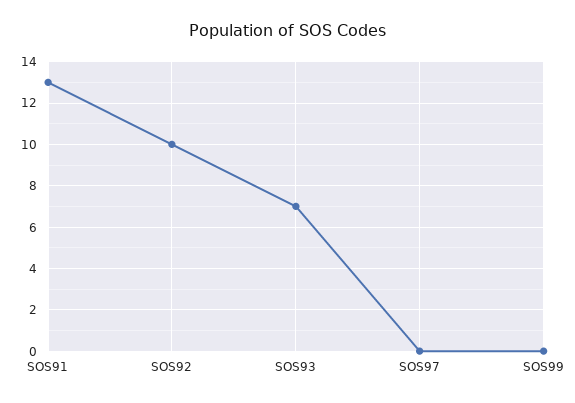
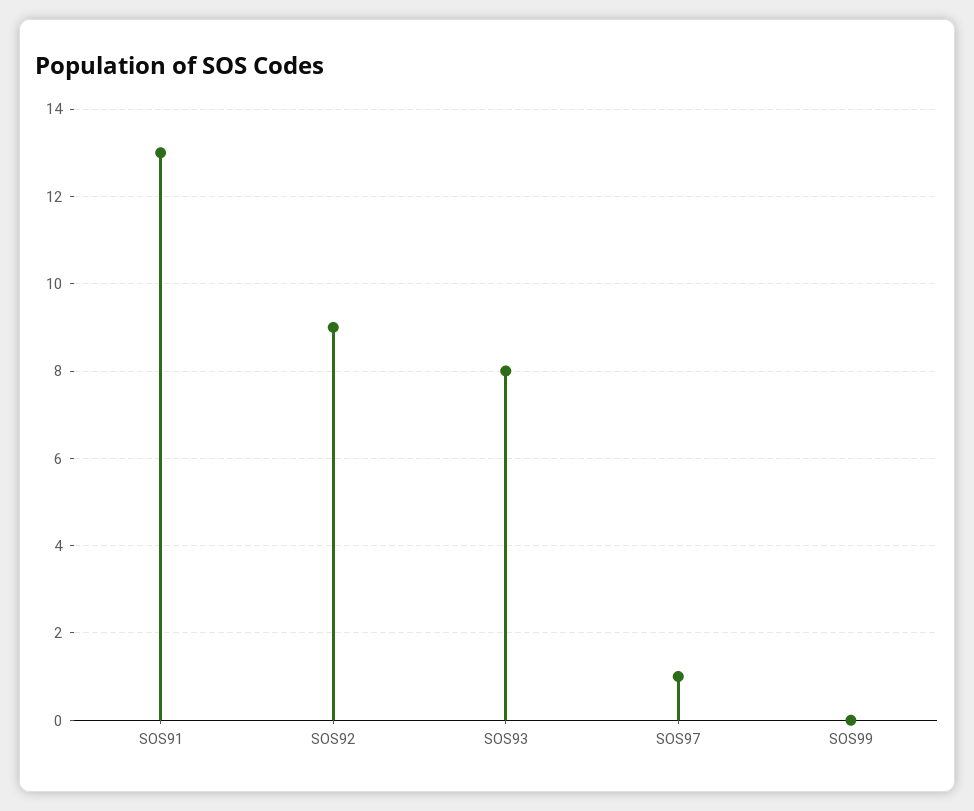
SOS92: 10 -> 9
SOS93: 7 -> 8
SOS97: 0 -> 1

